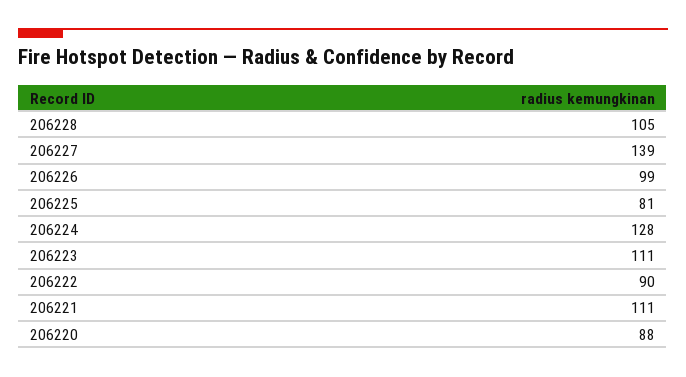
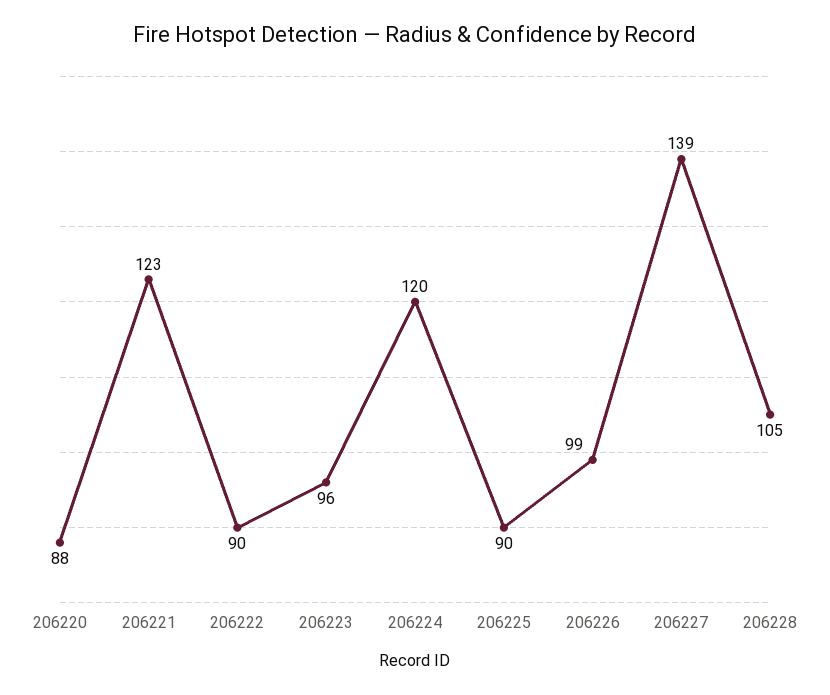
206225: 81 -> 90
206224: 128 -> 120
206223: 111 -> 96
206221: 111 -> 123

